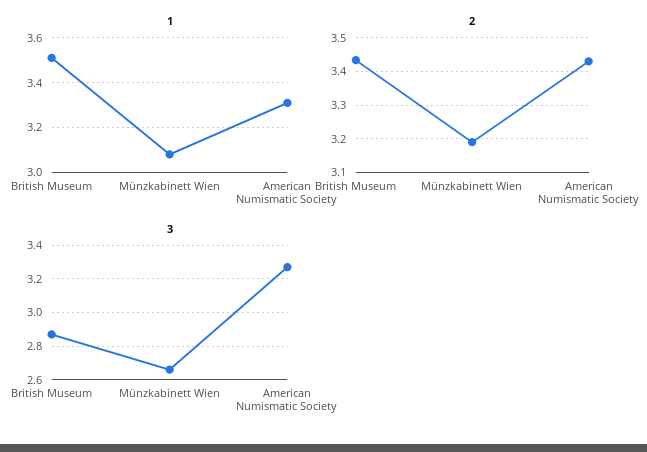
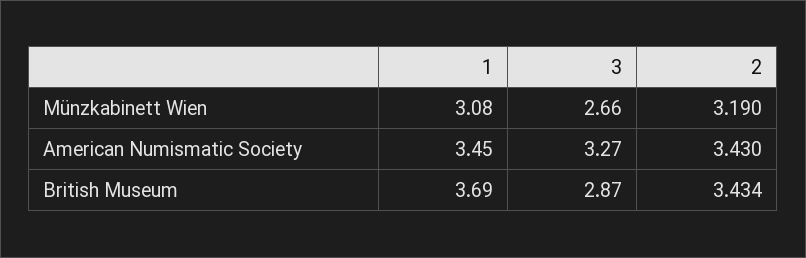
1, British Museum: 3.5 -> 3.69
1, American Numismatic Society: 3.3 -> 3.45

